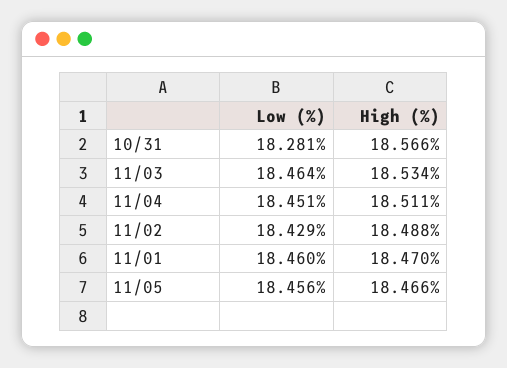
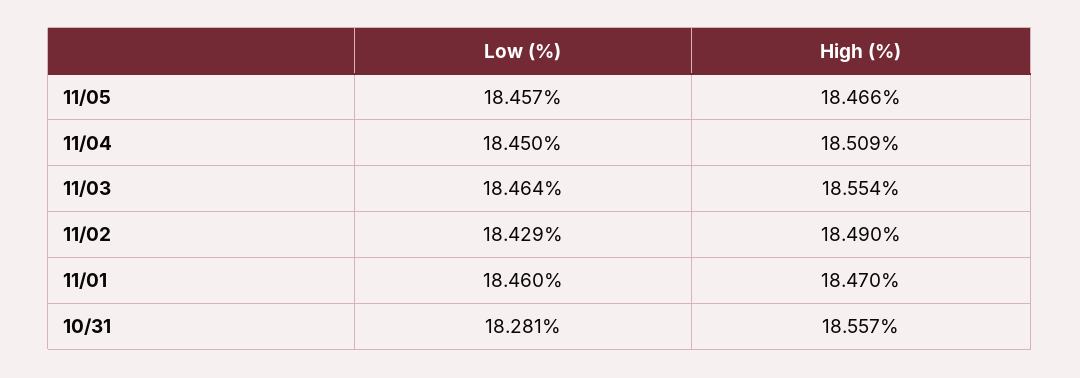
High (%), 10/31: 18.566 -> 18.557
High (%), 11/03: 18.534 -> 18.554
Low (%), 11/04: 18.451 -> 18.45
High (%), 11/04: 18.511 -> 18.509
High (%), 11/02: 18.488 -> 18.49
Low (%), 11/05: 18.456 -> 18.457

